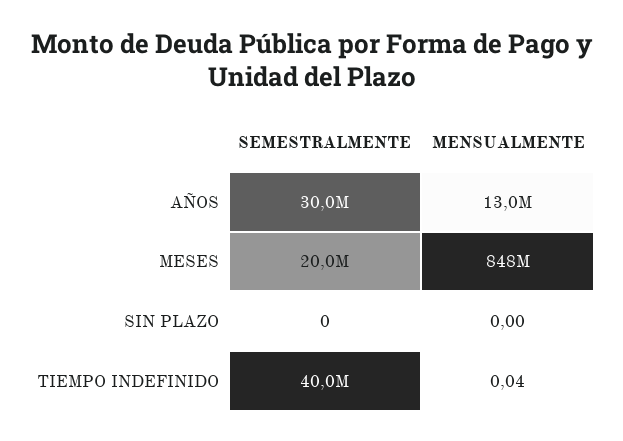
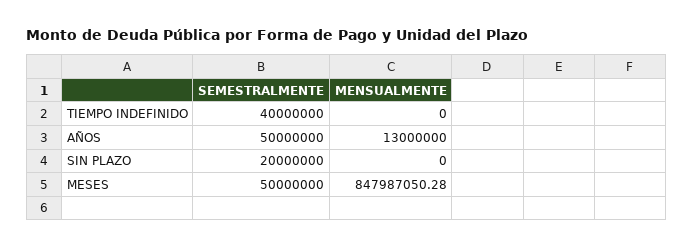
SEMESTRALMENTE, AÑOS: 30000000 -> 50000000
SEMESTRALMENTE, MESES: 20000000 -> 50000000
SEMESTRALMENTE, SIN PLAZO: 0 -> 20000000
MENSUALMENTE, TIEMPO INDEFINIDO: 0.04 -> 0

